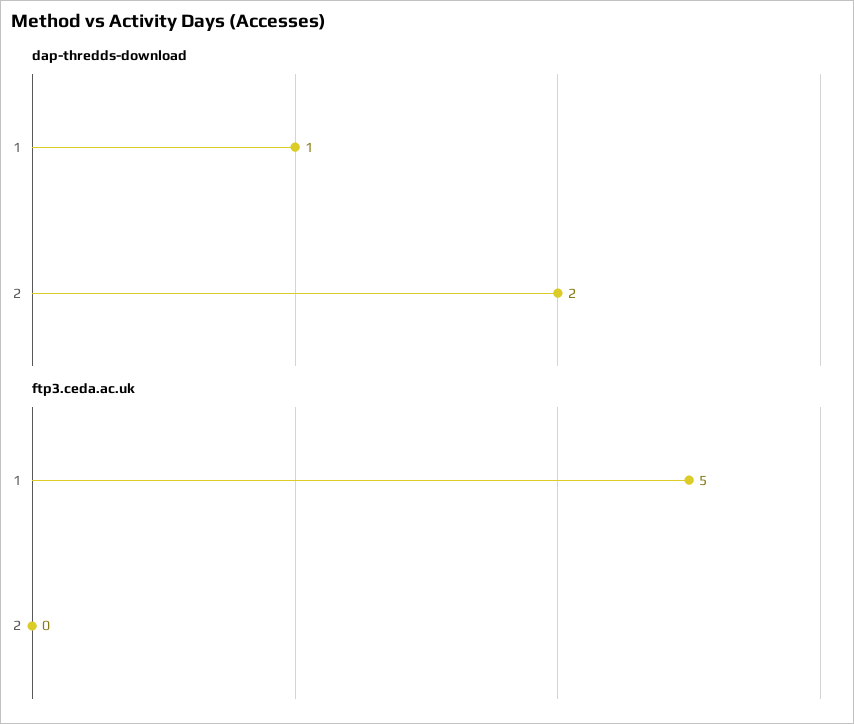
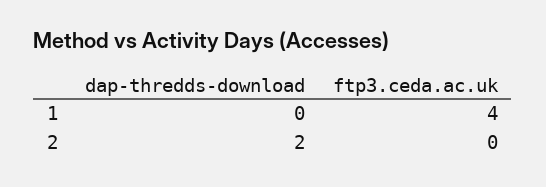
dap-thredds-download, 1: 1 -> 0
ftp3.ceda.ac.uk, 1: 5 -> 4

